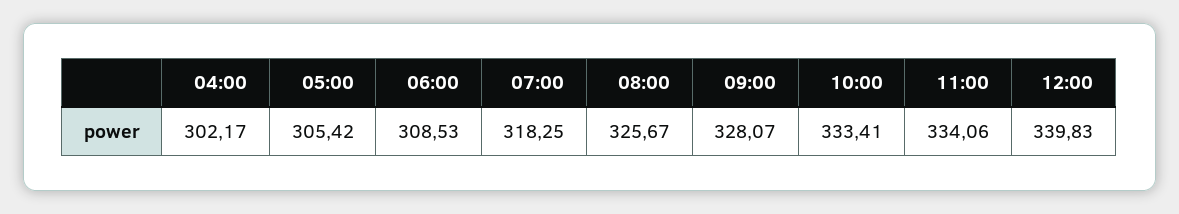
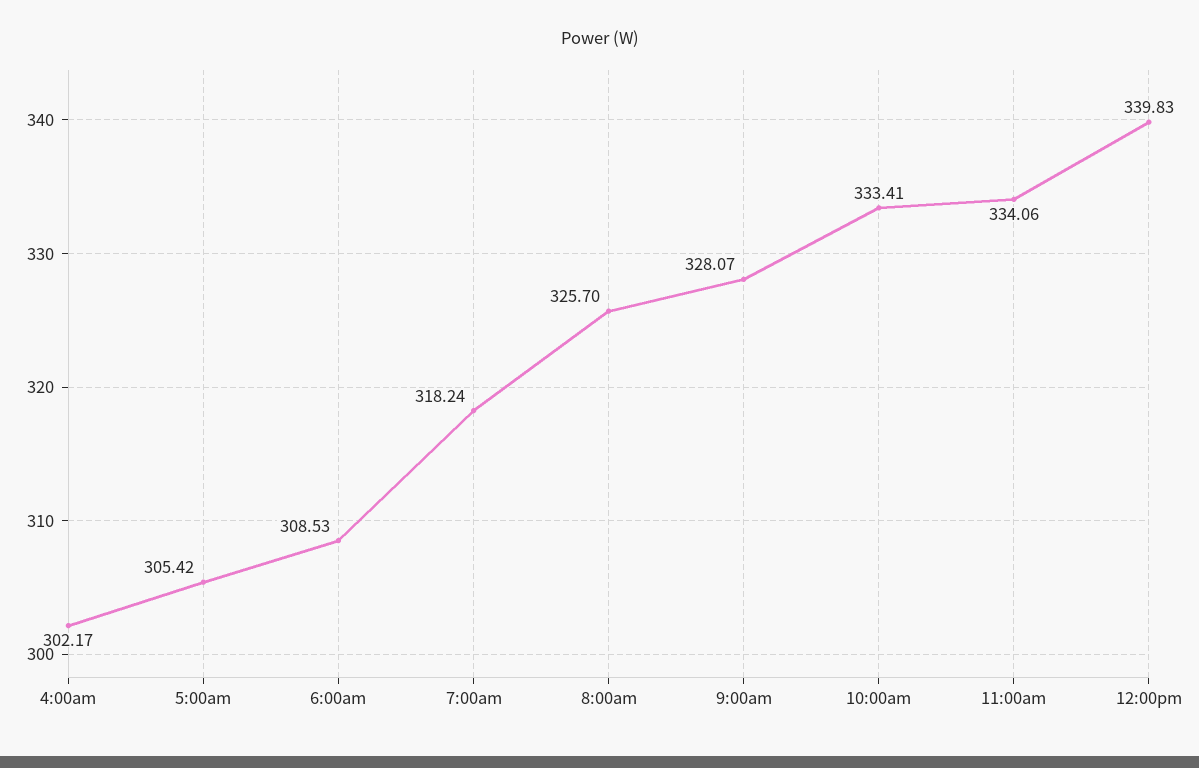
07:00: 318.25 -> 318.24
08:00: 325.67 -> 325.7

